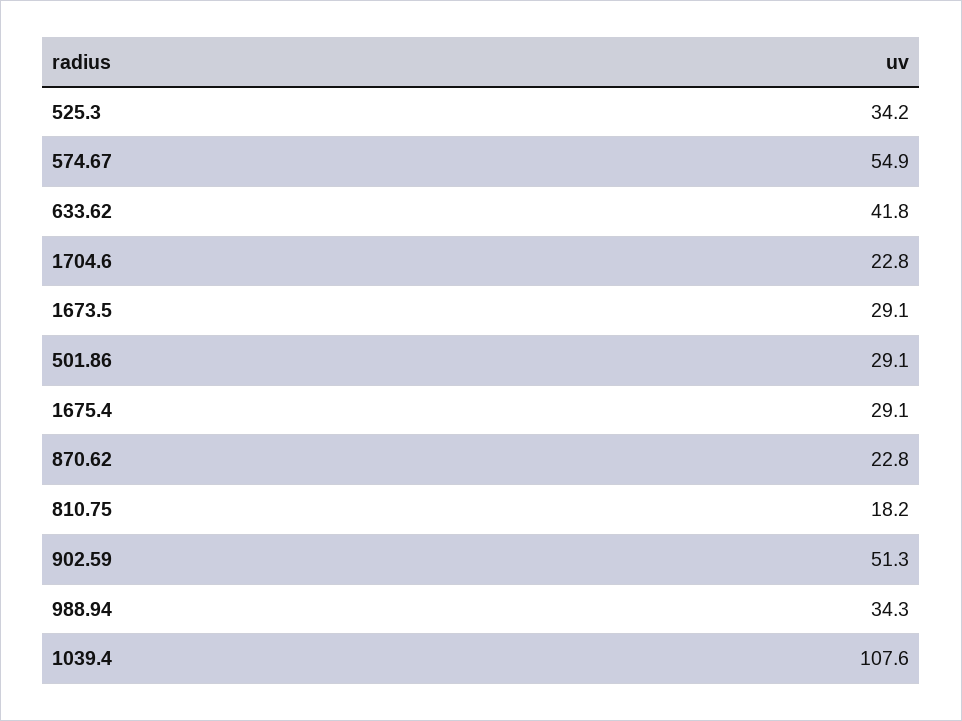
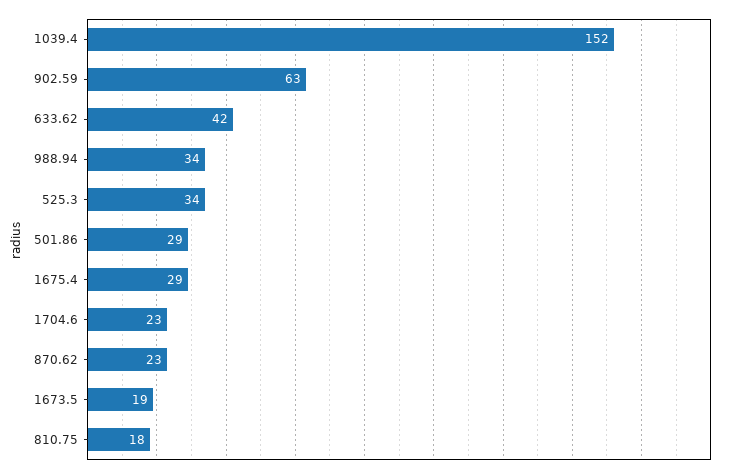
574.67: 54.9 -> none
1673.5: 29.1 -> 19
902.59: 51.3 -> 63
1039.4: 107.6 -> 152

